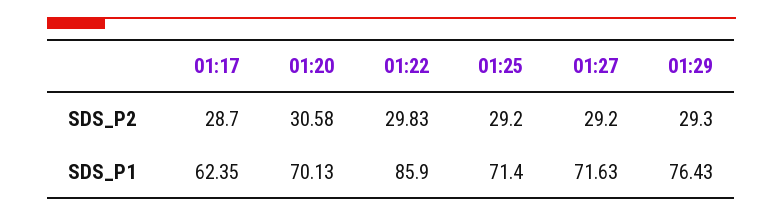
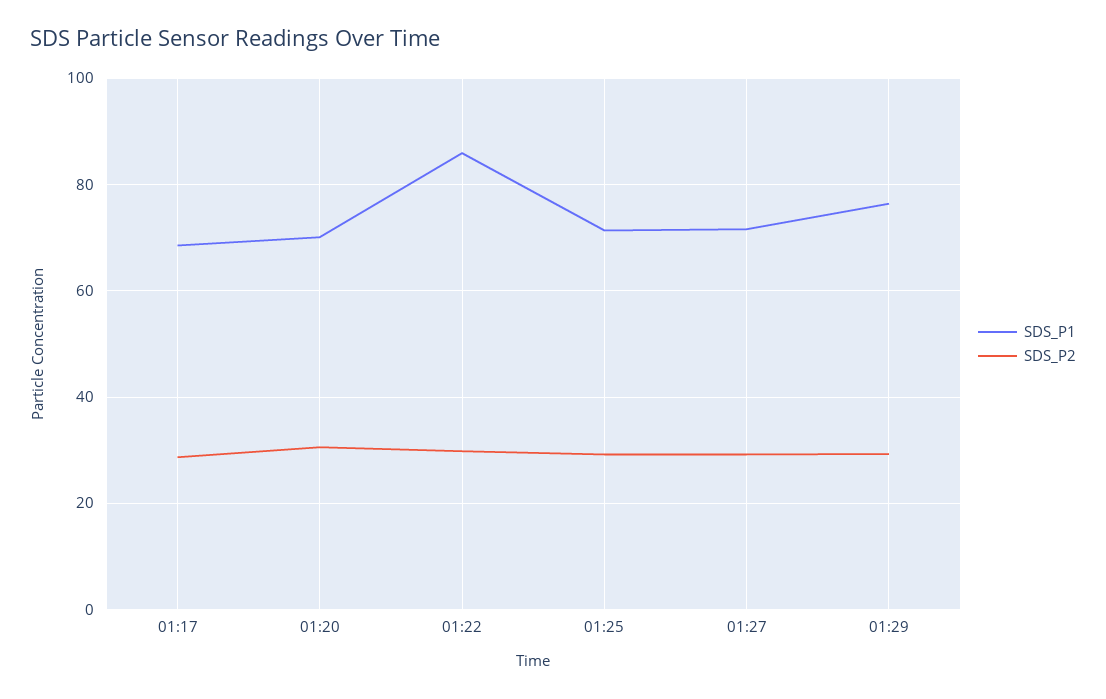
SDS_P1, 01:17: 62.35 -> 68

